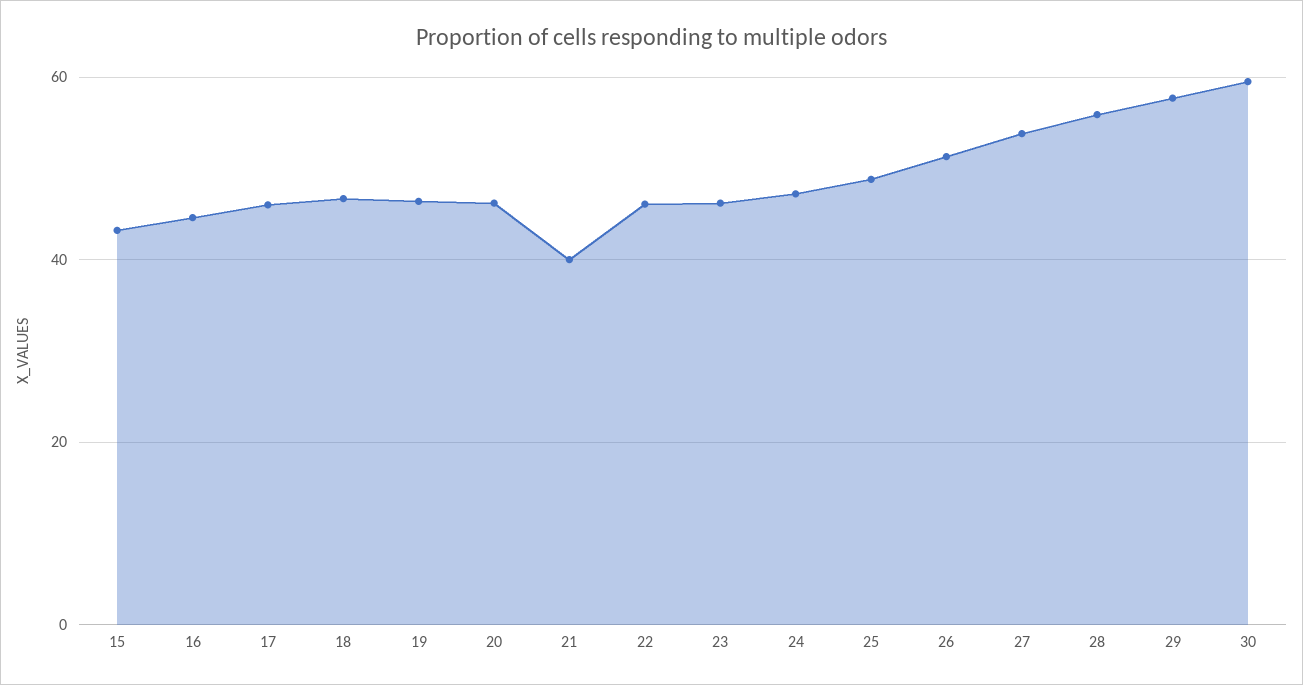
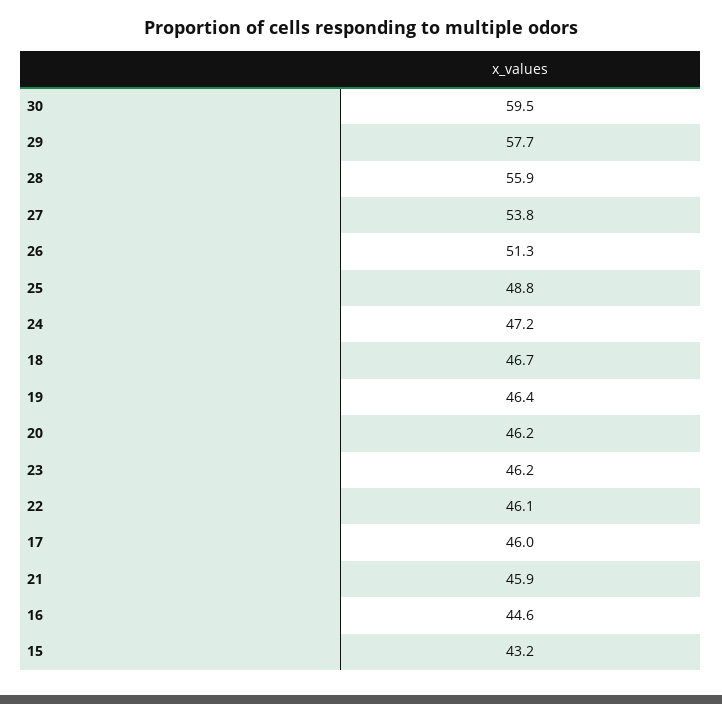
21: 40 -> 45.9

